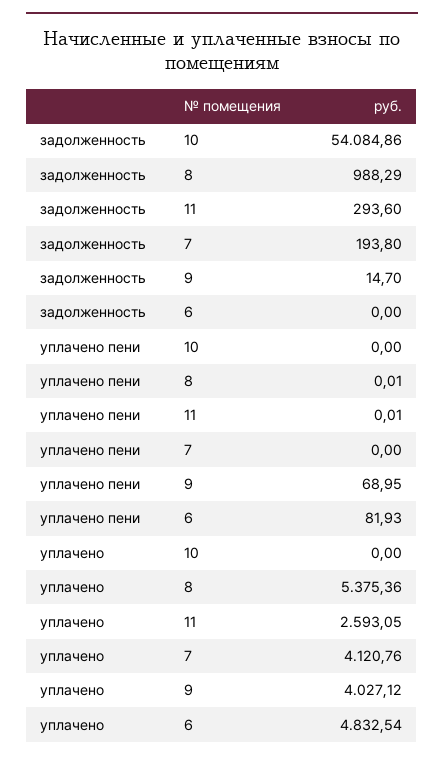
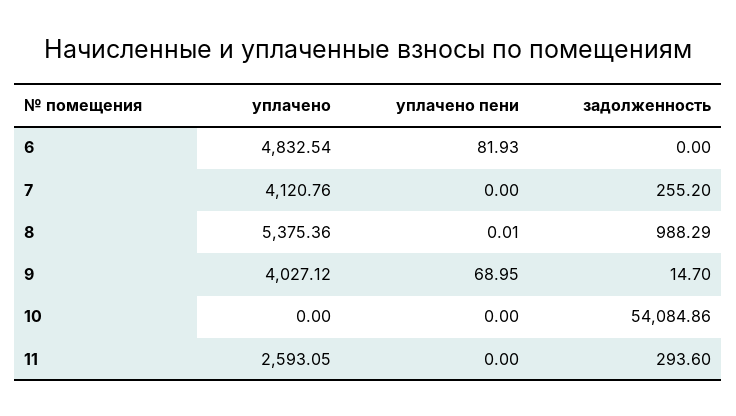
задолженность, 7: 193.8 -> 255.2
уплачено пени, 11: 0.01 -> 0

